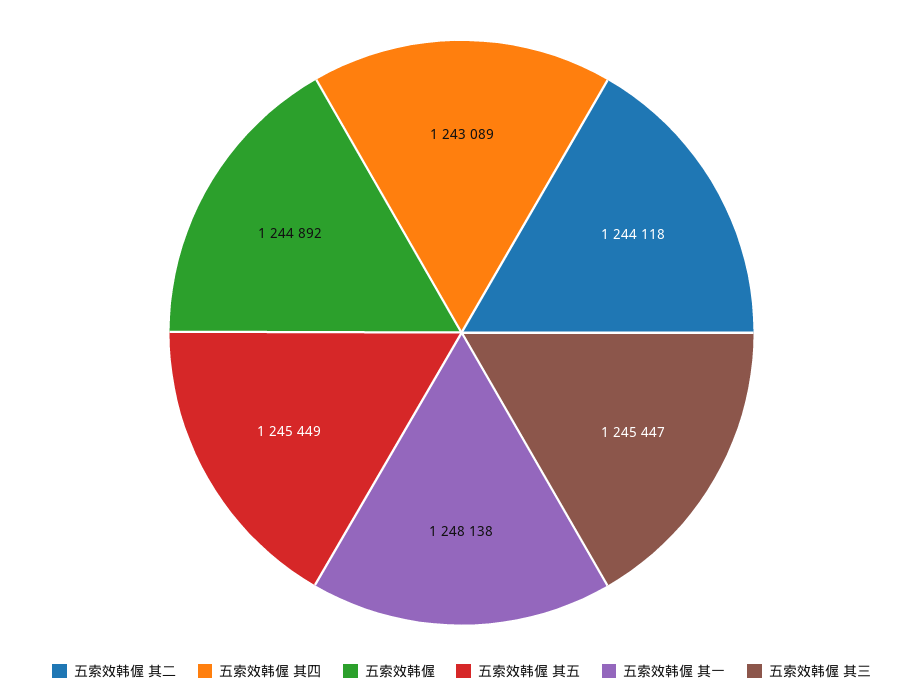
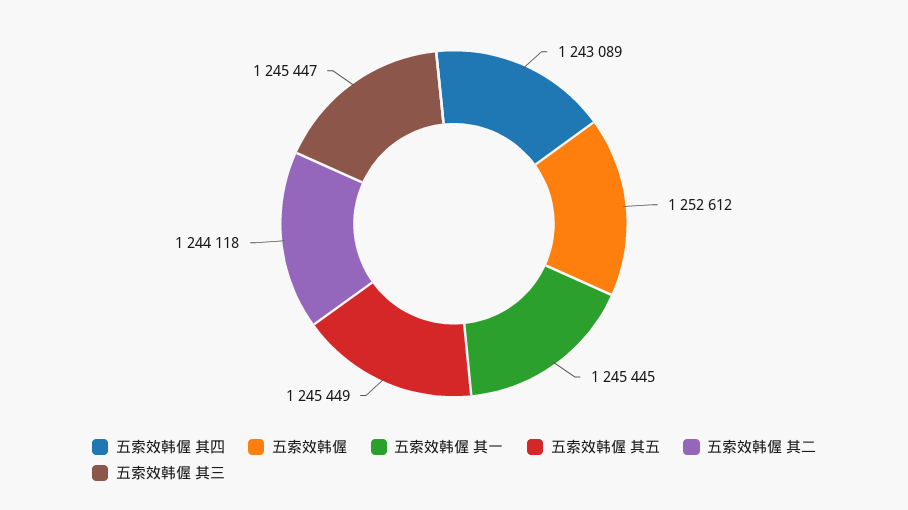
五索效韩偓: 1244892 -> 1252612
五索效韩偓 其一: 1248138 -> 1245445

